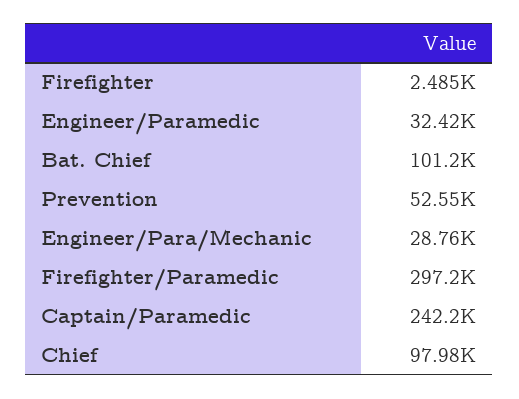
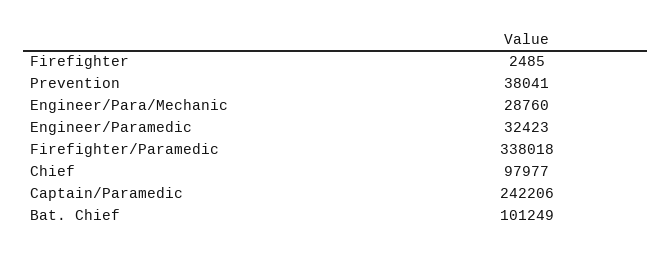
Prevention: 52550 -> 38041
Firefighter/Paramedic: 297200 -> 338018

